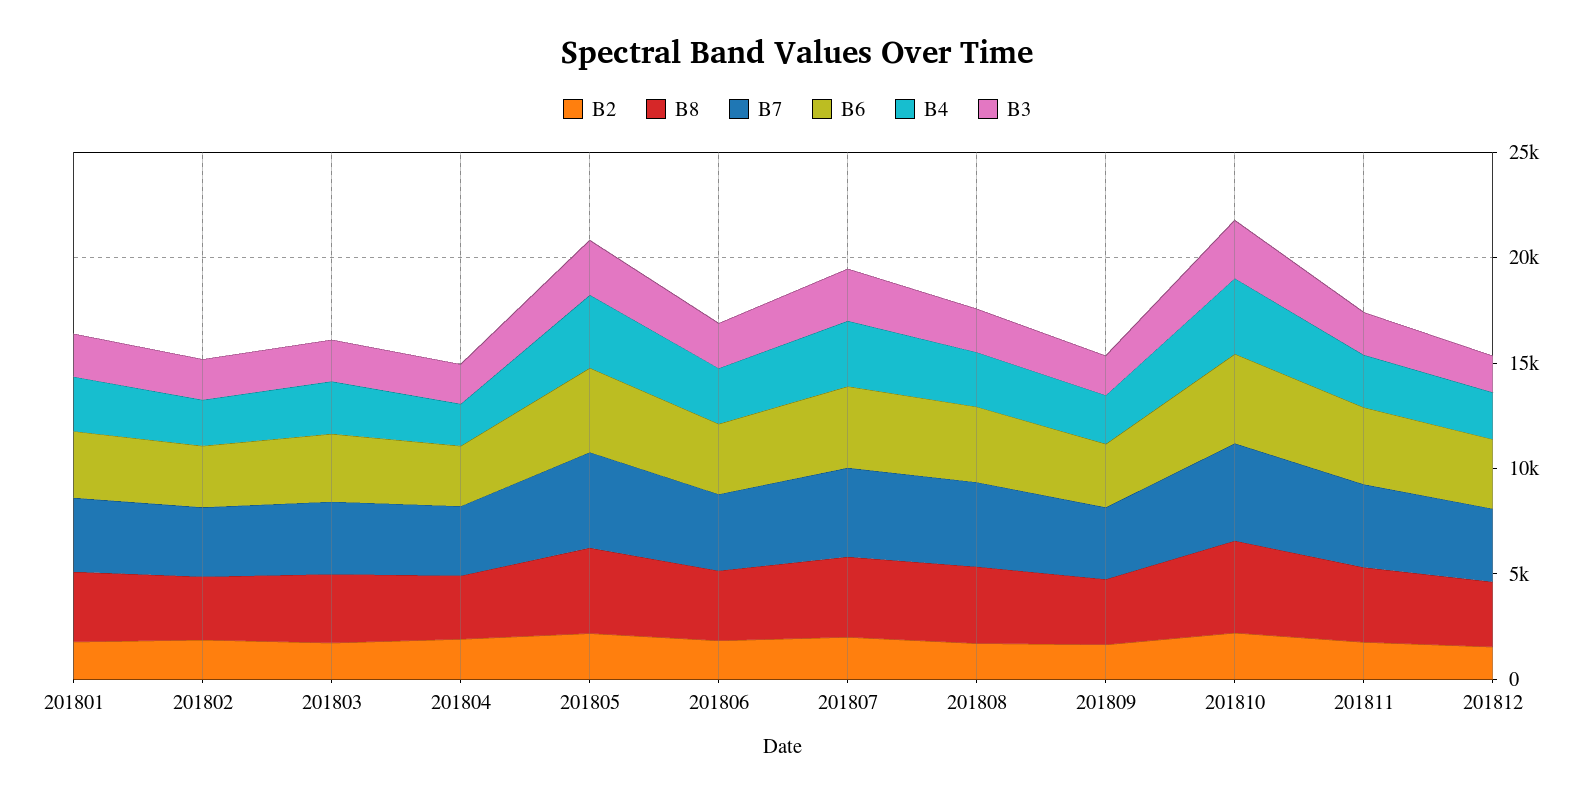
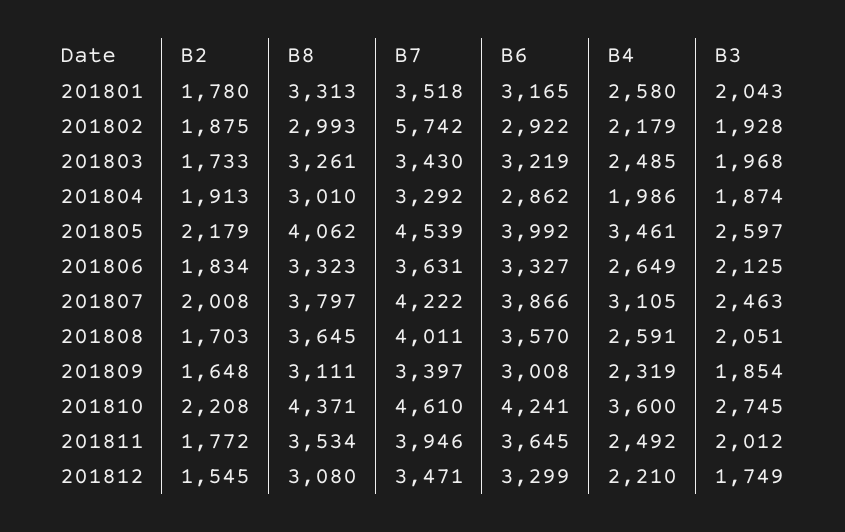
B7, 201802: 3000 -> 5742

